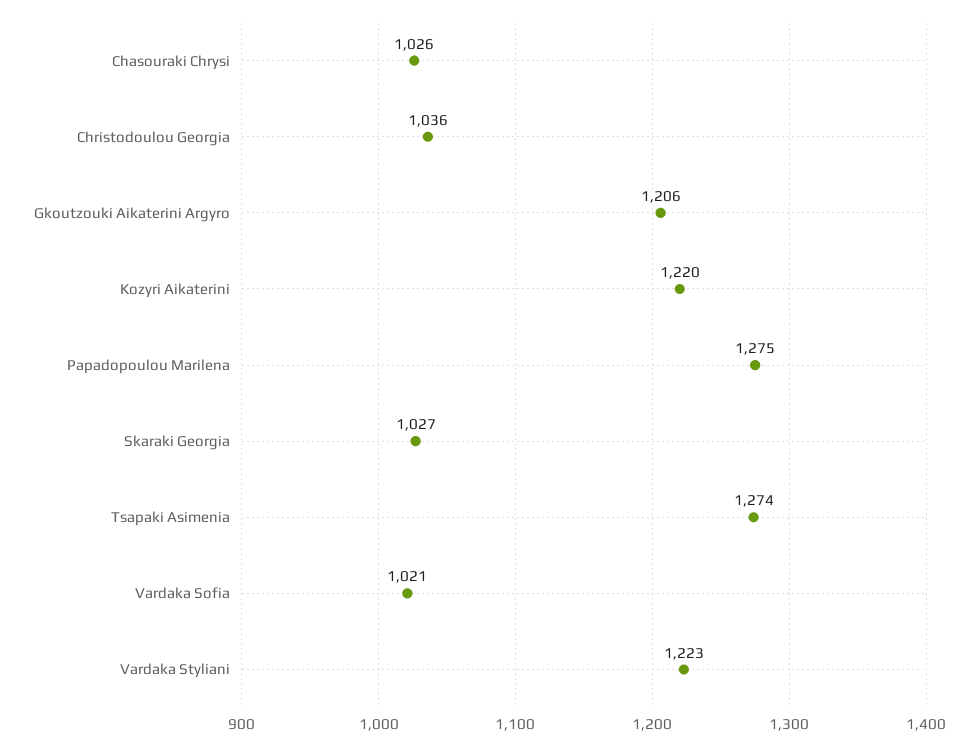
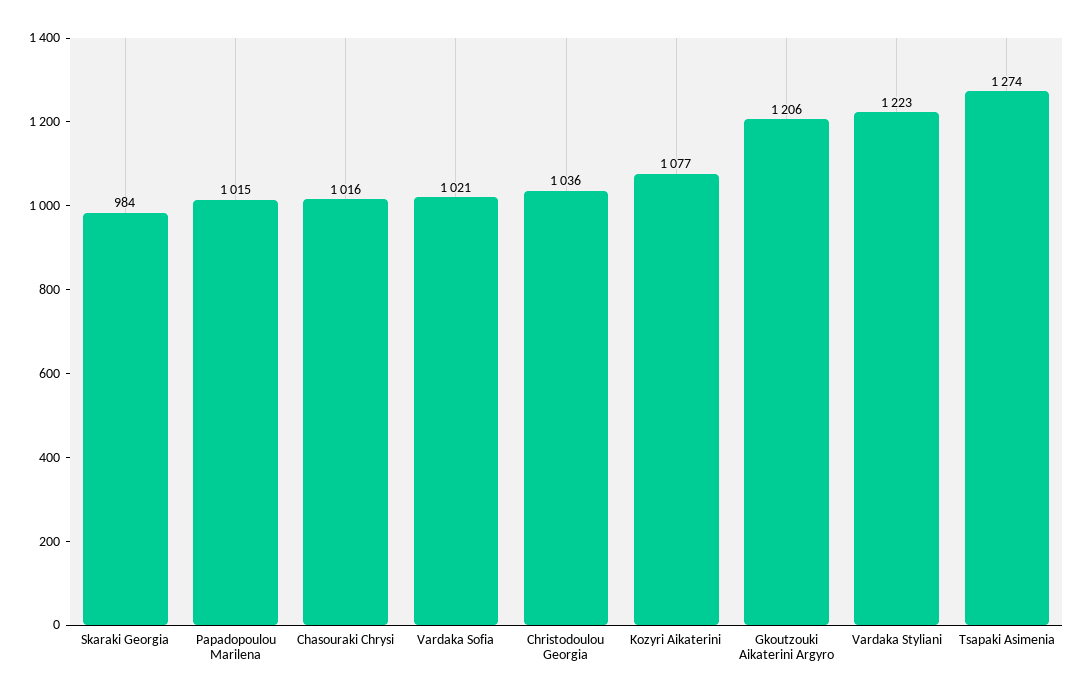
Chasouraki Chrysi: 1026 -> 1016
Kozyri Aikaterini: 1220 -> 1077
Papadopoulou Marilena: 1275 -> 1015
Skaraki Georgia: 1027 -> 984

